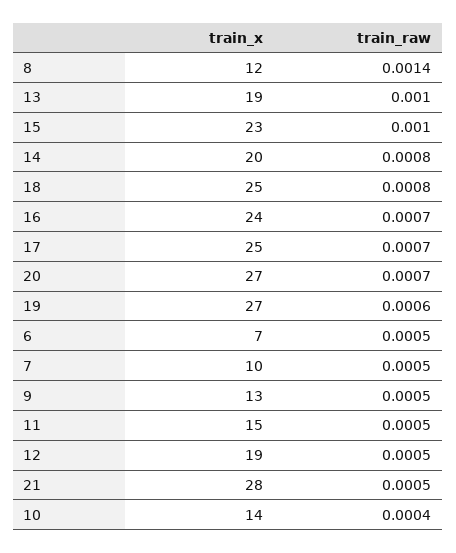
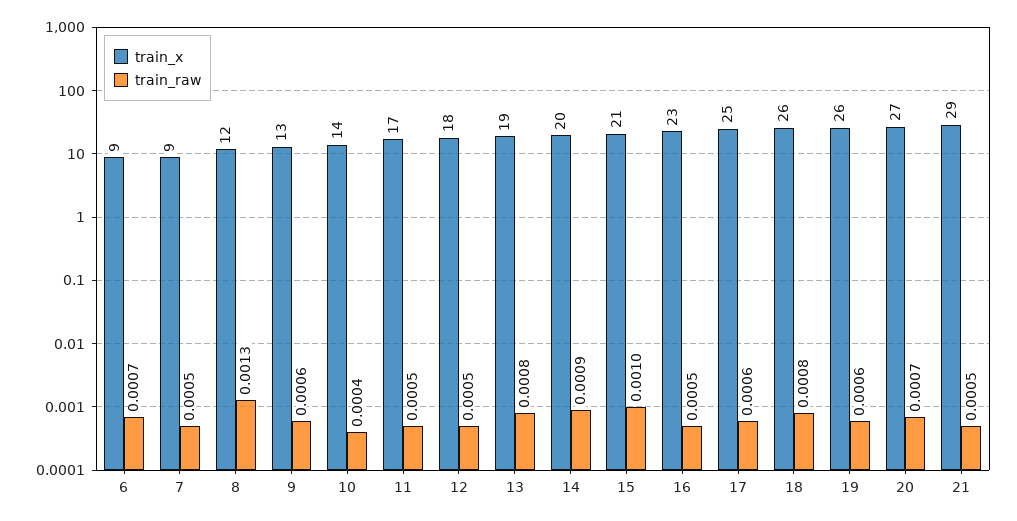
train_raw, 8: 0.0014 -> 0.0013
train_raw, 13: 0.001 -> 0.0008
train_x, 15: 23 -> 21
train_raw, 14: 0.0008 -> 0.0009
train_x, 18: 25 -> 26
train_x, 16: 24 -> 23
train_raw, 16: 0.0007 -> 0.0005
train_raw, 17: 0.0007 -> 0.0006
train_x, 19: 27 -> 26
train_x, 6: 7 -> 9
train_raw, 6: 0.0005 -> 0.0007
train_x, 7: 10 -> 9
train_raw, 9: 0.0005 -> 0.0006
train_x, 11: 15 -> 17
train_x, 12: 19 -> 18
train_x, 21: 28 -> 29

